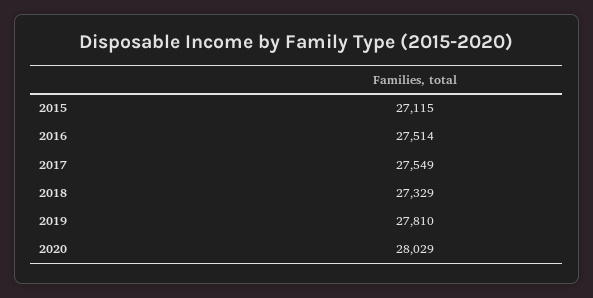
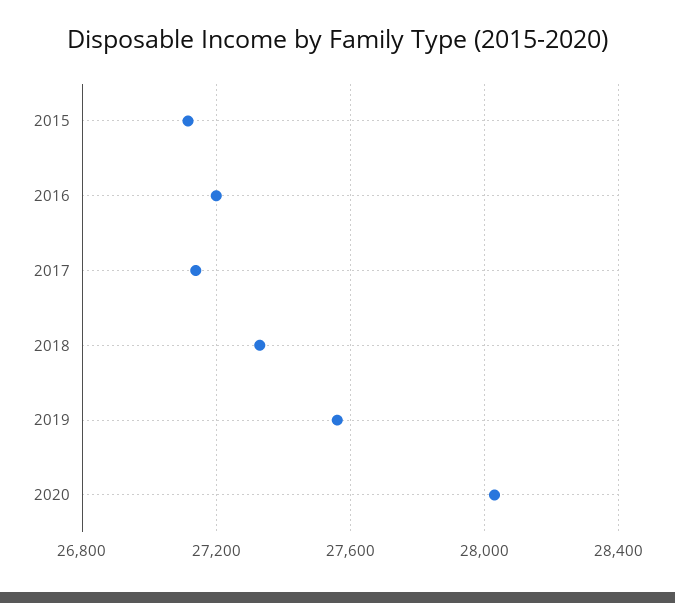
2016: 27514 -> 27200
2017: 27549 -> 27150
2019: 27810 -> 27550

